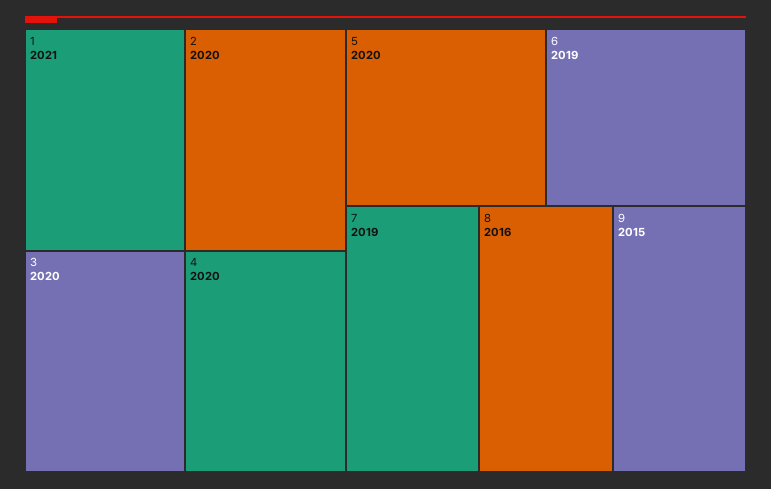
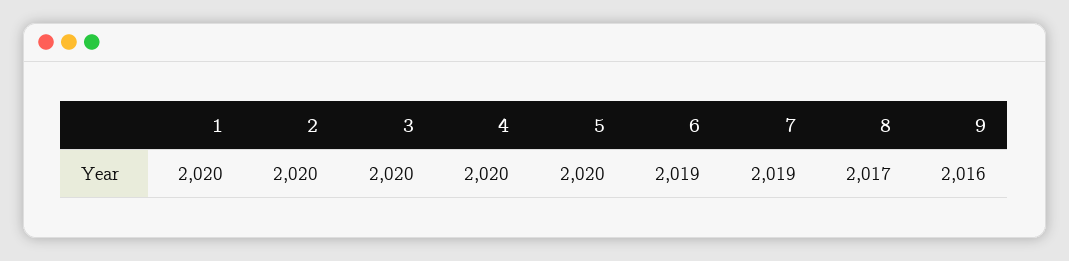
1: 2021 -> 2020
8: 2016 -> 2017
9: 2015 -> 2016

